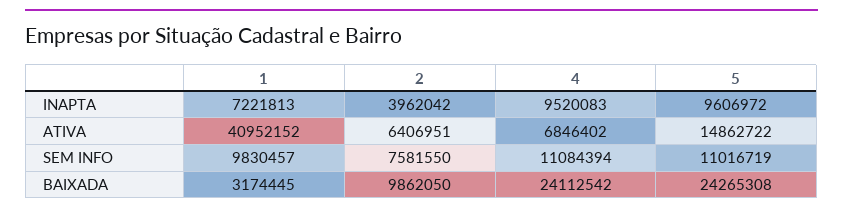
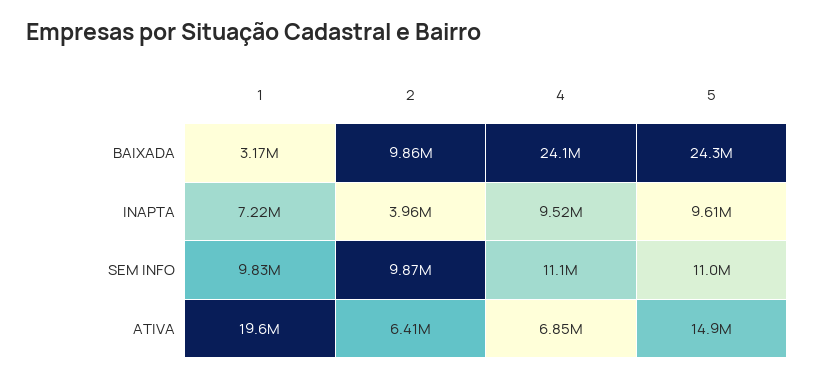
1, ATIVA: 40952152 -> 19600000
2, SEM INFO: 7581550 -> 9870000

